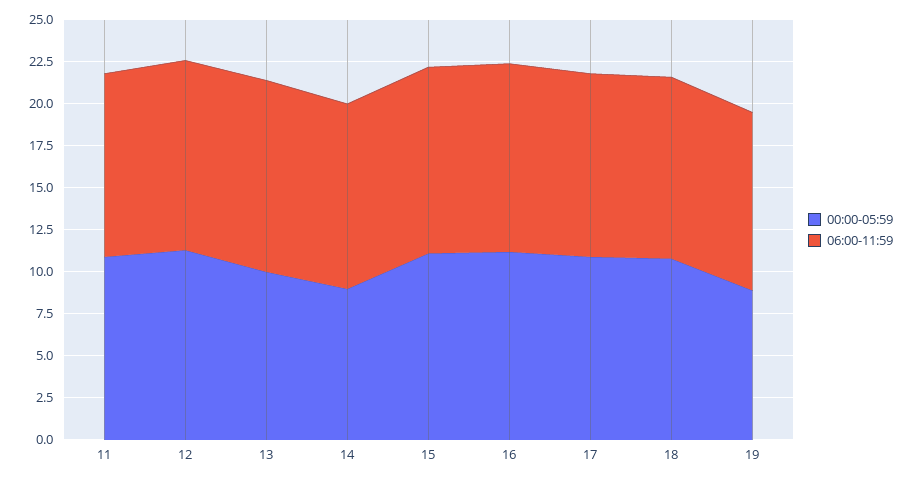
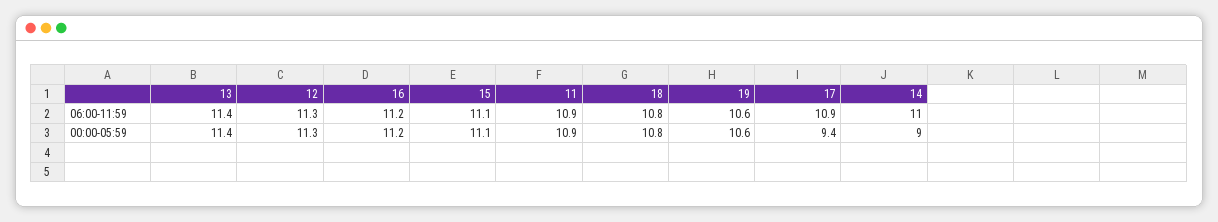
00:00-05:59, 13: 10 -> 11.4
00:00-05:59, 17: 11 -> 9.4
00:00-05:59, 19: 9 -> 10.6

